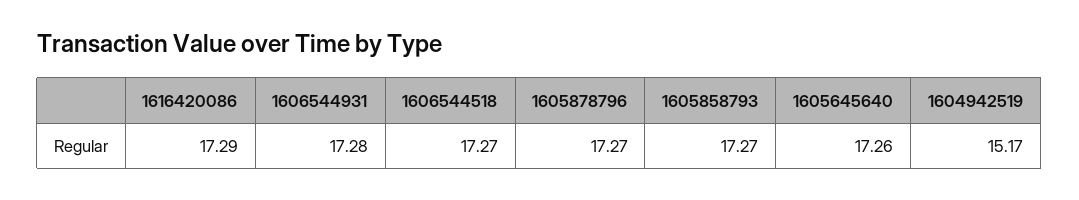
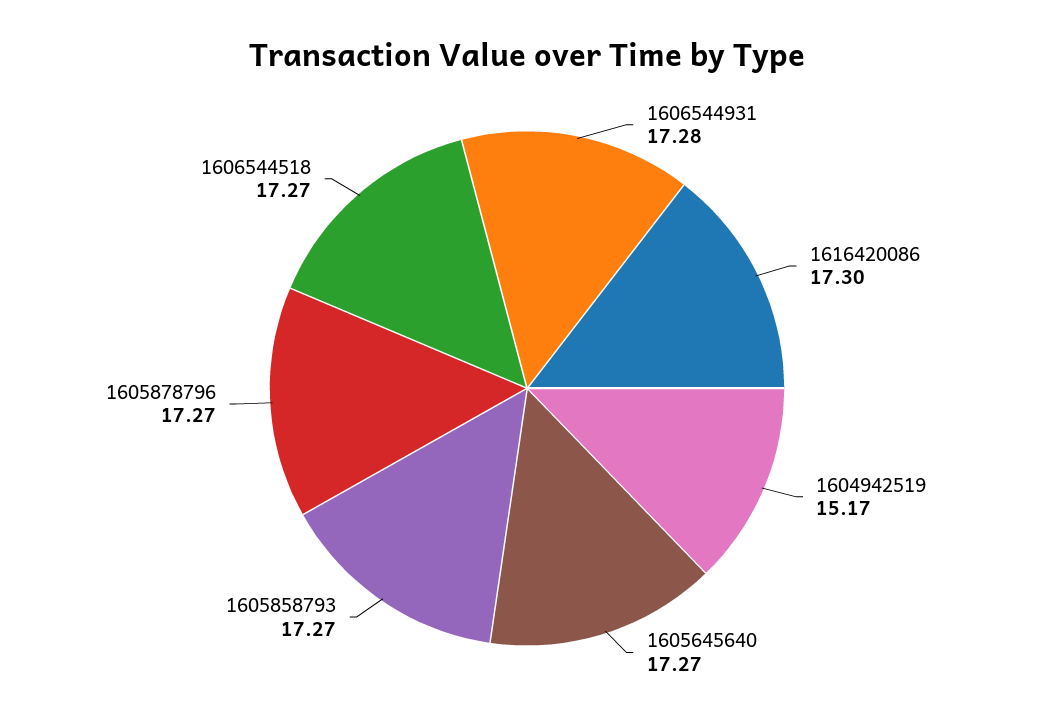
1616420086: 17.29 -> 17.3
1605645640: 17.26 -> 17.27

